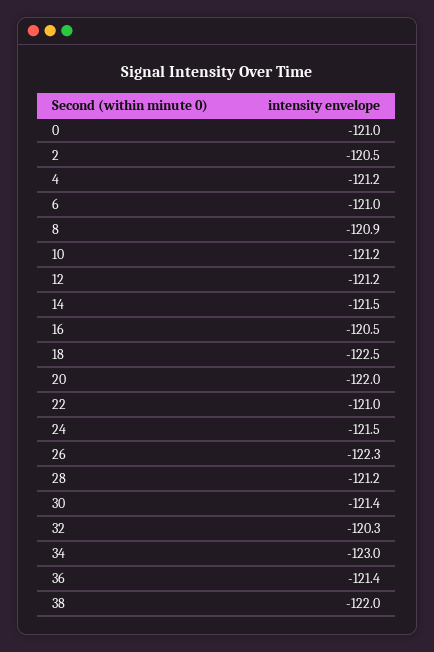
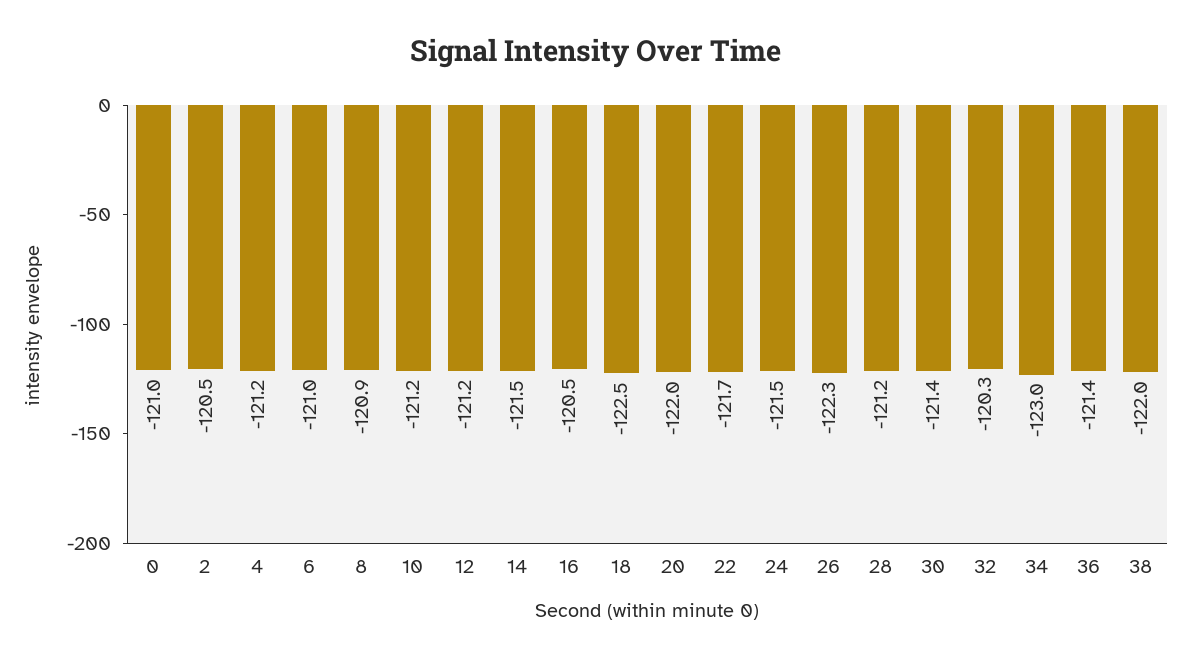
22: -121 -> -121.7

